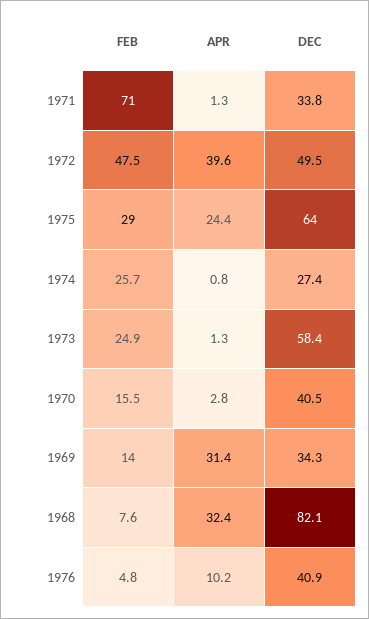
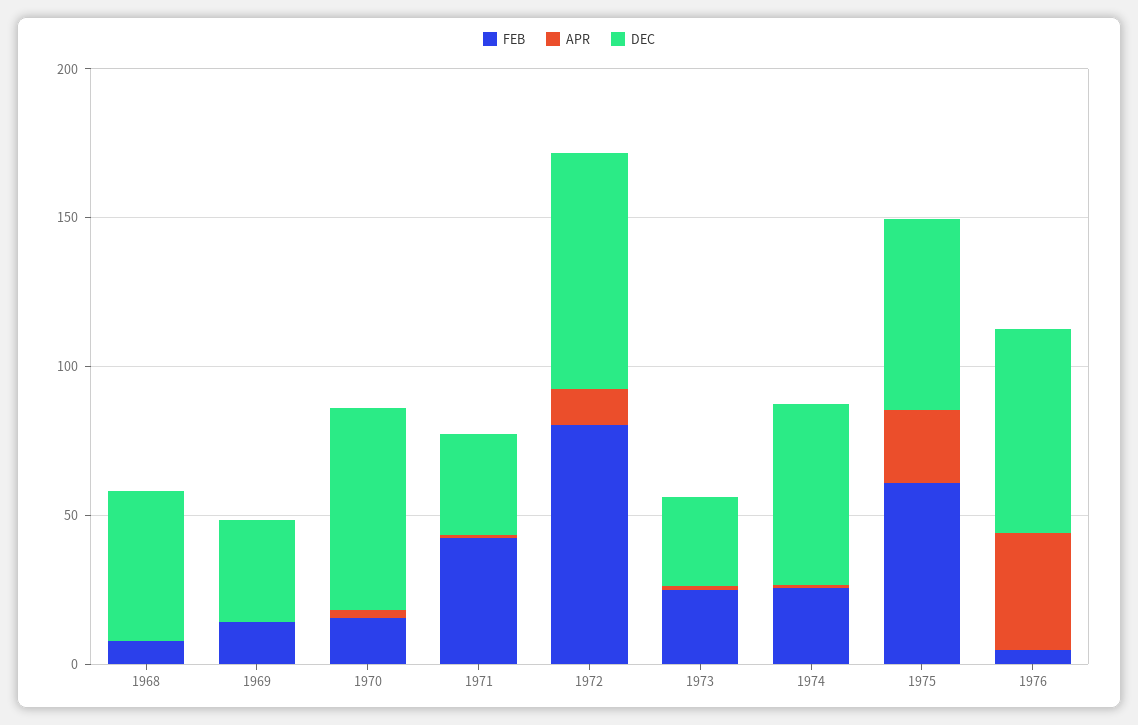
FEB, 1971: 71 -> 40
FEB, 1972: 47.5 -> 80
APR, 1972: 39.6 -> 10
DEC, 1972: 49.5 -> 80
FEB, 1975: 29 -> 60
DEC, 1974: 27.4 -> 60
DEC, 1973: 58.4 -> 30
DEC, 1970: 40.5 -> 70
APR, 1969: 31.4 -> 0
APR, 1968: 32.4 -> 0
DEC, 1968: 82.1 -> 50
APR, 1976: 10.2 -> 40
DEC, 1976: 40.9 -> 70

